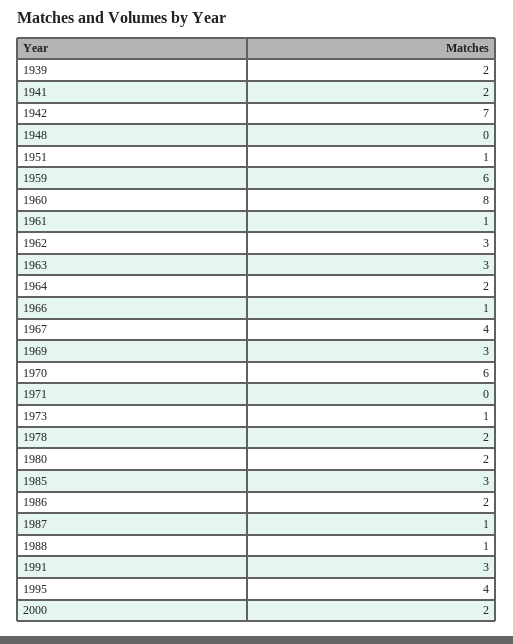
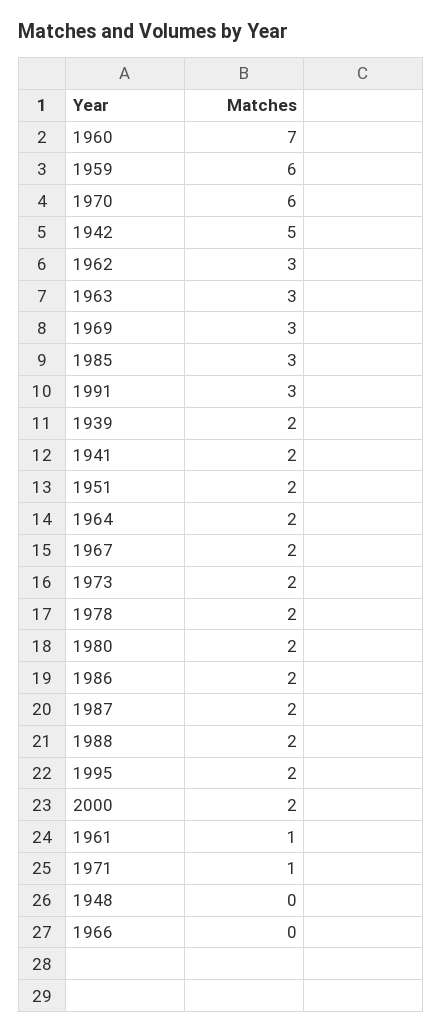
1942: 7 -> 5
1951: 1 -> 2
1960: 8 -> 7
1966: 1 -> 0
1967: 4 -> 2
1971: 0 -> 1
1973: 1 -> 2
1987: 1 -> 2
1988: 1 -> 2
1995: 4 -> 2

